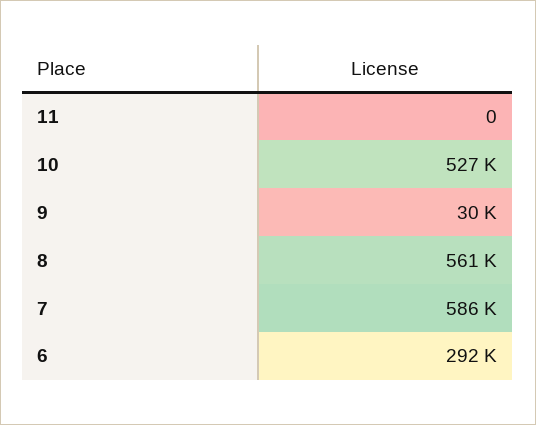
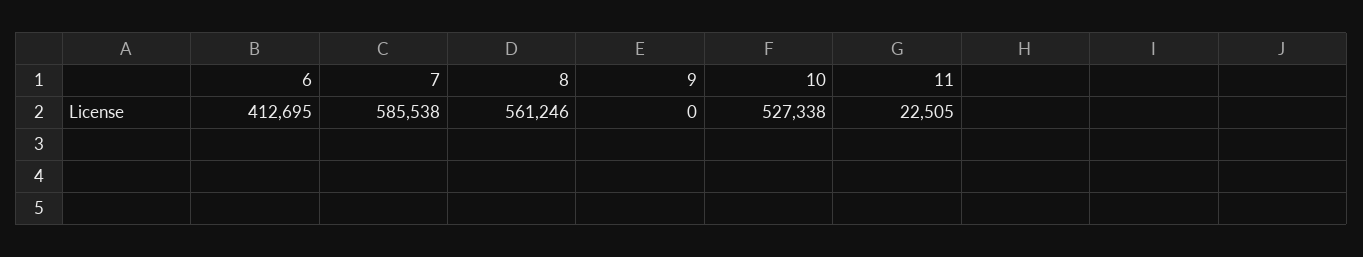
11: 0 -> 22505
9: 30000 -> 0
6: 292000 -> 412695

